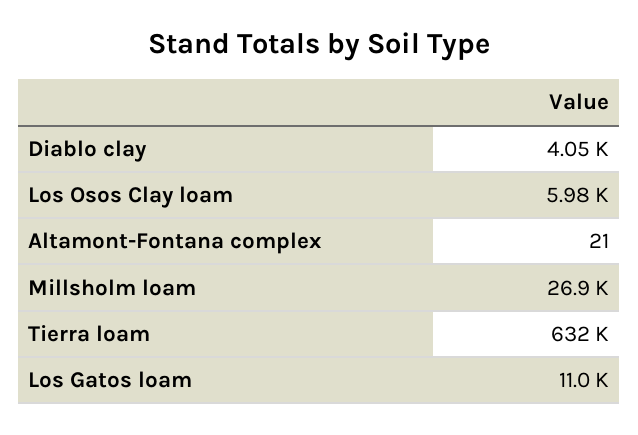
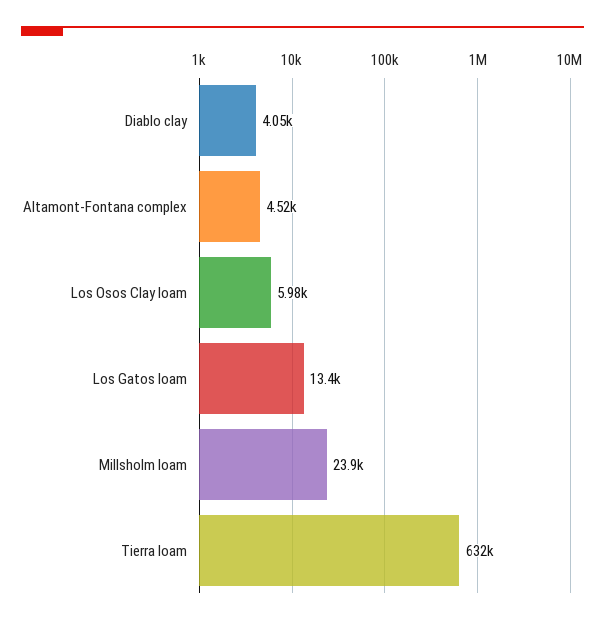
Altamont-Fontana complex: 21 -> 4520
Millsholm loam: 26900 -> 23900
Los Gatos loam: 11000 -> 13400

